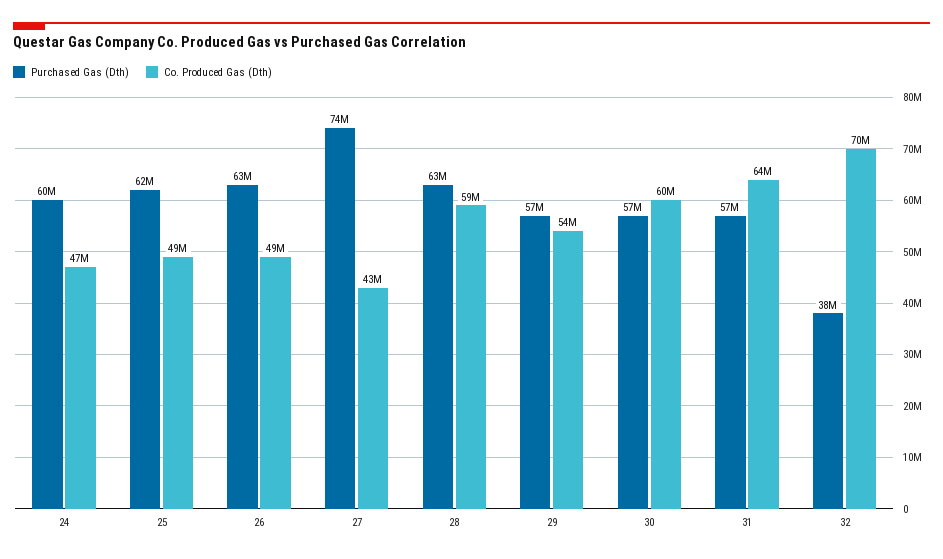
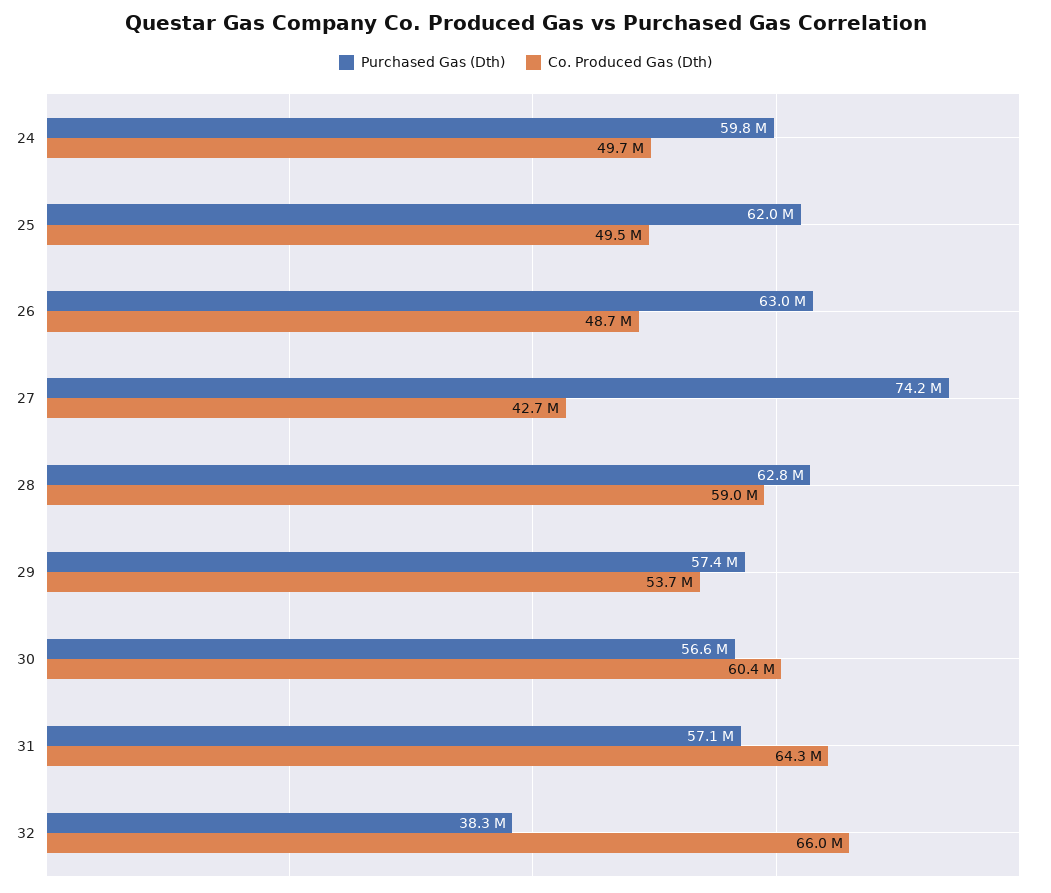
Co. Produced Gas (Dth), 24: 47000000 -> 49700000
Co. Produced Gas (Dth), 32: 70000000 -> 66000000

